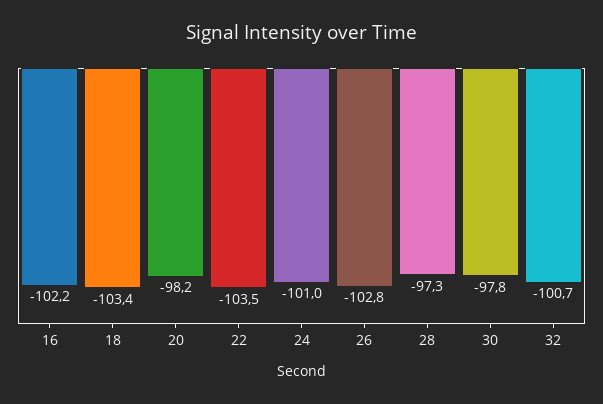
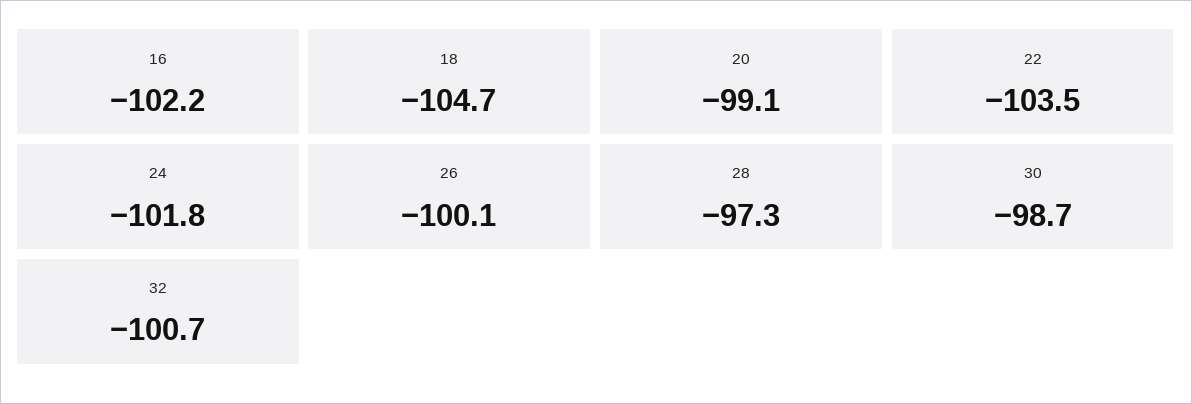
18: -103.4 -> -104.7
20: -98.2 -> -99.1
24: -101 -> -101.8
26: -102.8 -> -100.1
30: -97.8 -> -98.7

